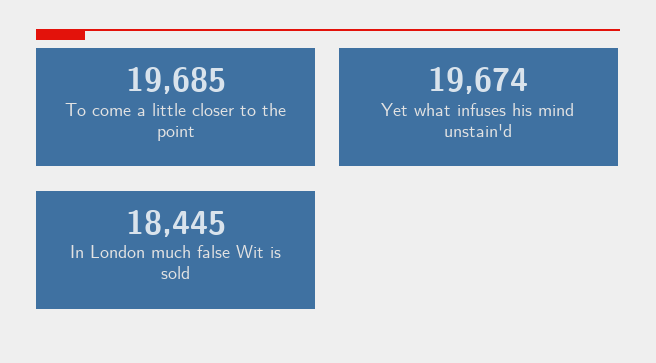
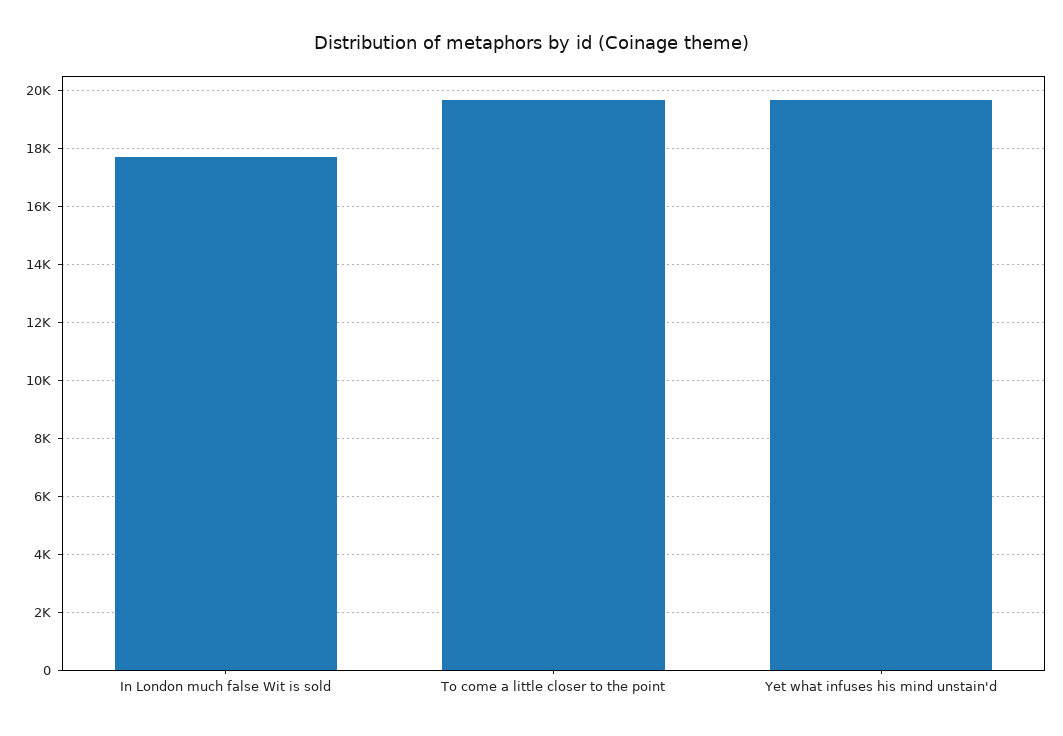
In London much false Wit is sold: 18445 -> 17750

